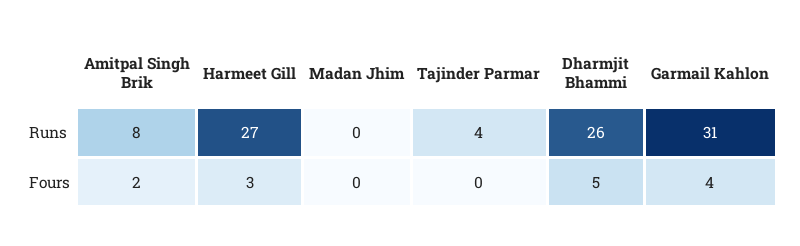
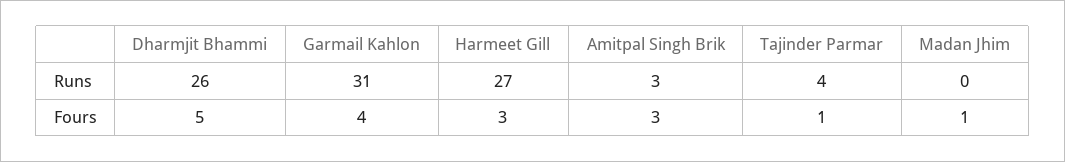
Amitpal Singh Brik, Runs: 8 -> 3
Amitpal Singh Brik, Fours: 2 -> 3
Madan Jhim, Fours: 0 -> 1
Tajinder Parmar, Fours: 0 -> 1

